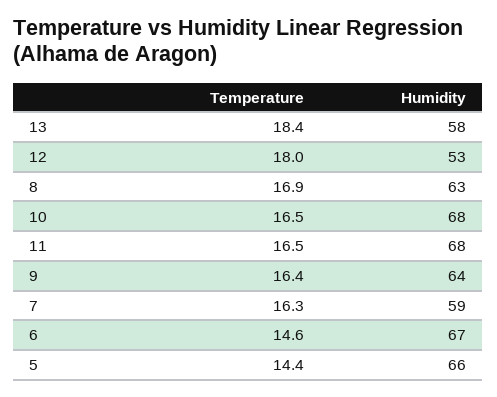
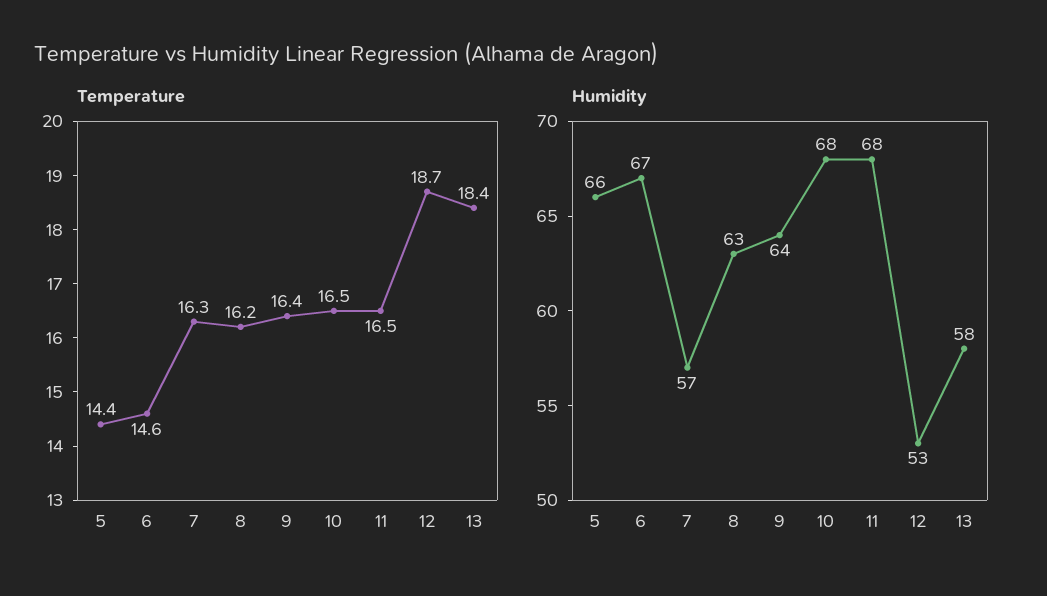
Temperature, 12: 18 -> 18.7
Temperature, 8: 16.9 -> 16.2
Humidity, 7: 59 -> 57

